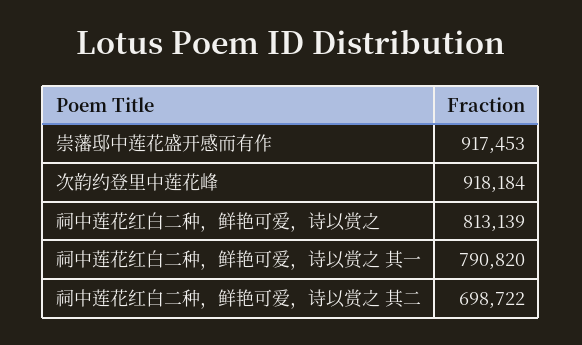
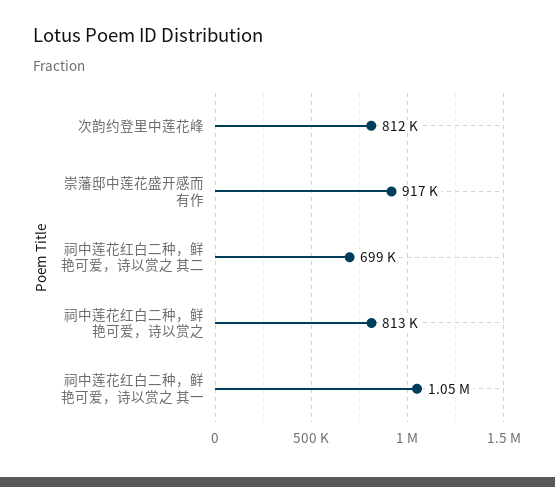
次韵约登里中莲花峰: 918184 -> 812000
祠中莲花红白二种，鲜艳可爱，诗以赏之 其一: 790820 -> 1050000

